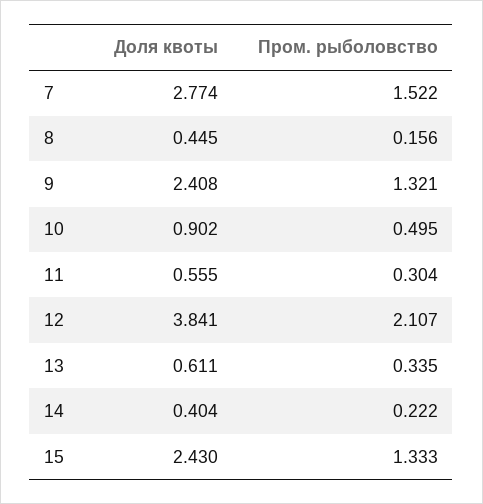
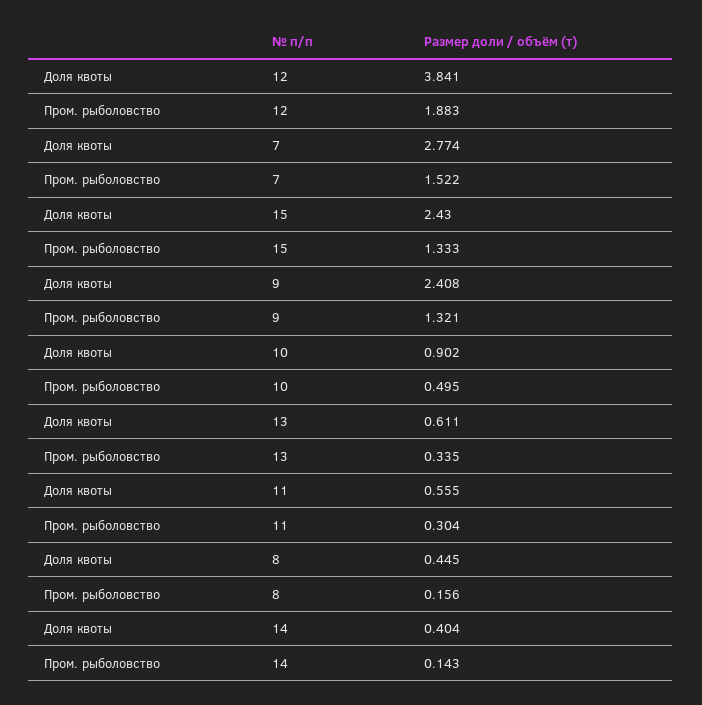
Пром. рыболовство, 12: 2.107 -> 1.883
Пром. рыболовство, 14: 0.222 -> 0.143

